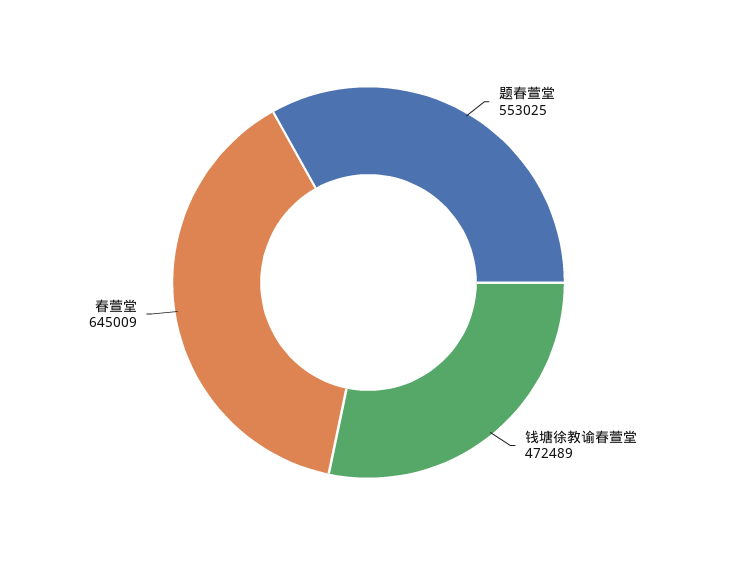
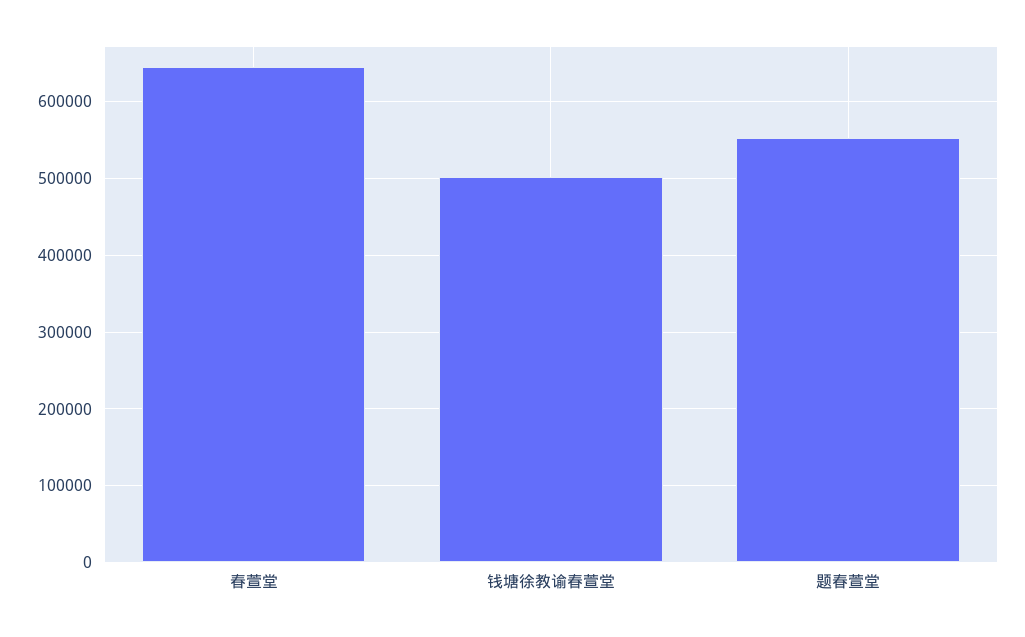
钱塘徐教谕春萱堂: 472489 -> 500000

